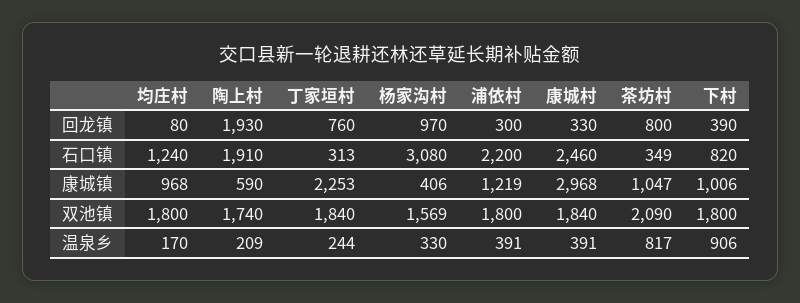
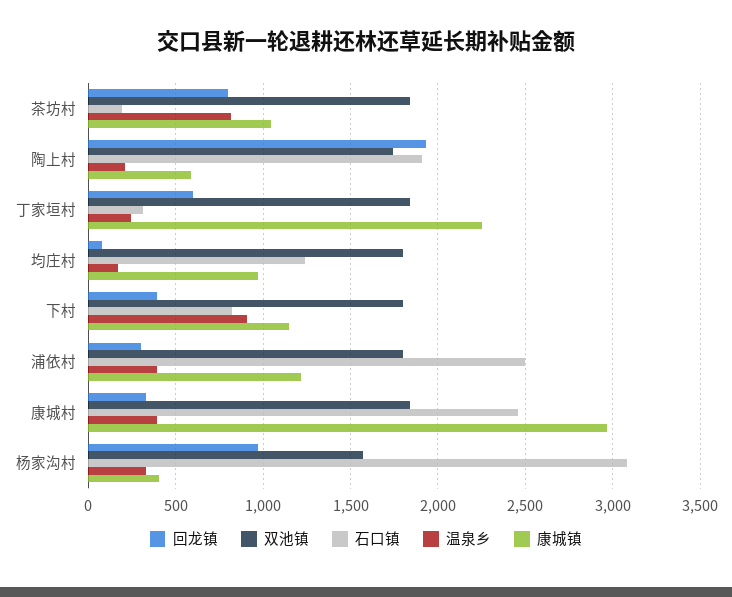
回龙镇, 丁家垣村: 760 -> 600
石口镇, 浦依村: 2200 -> 2500
石口镇, 茶坊村: 349 -> 200
康城镇, 下村: 1006 -> 1150
双池镇, 茶坊村: 2090 -> 1850

